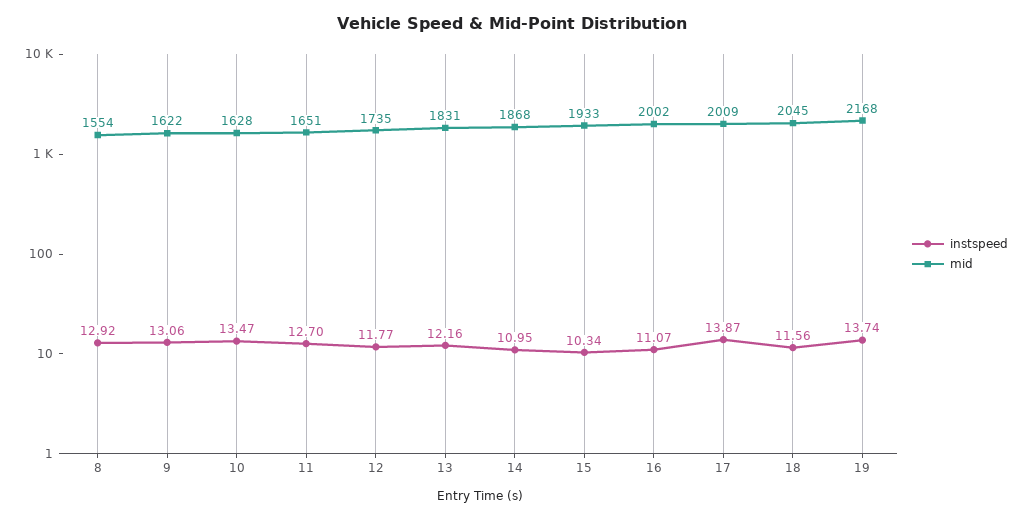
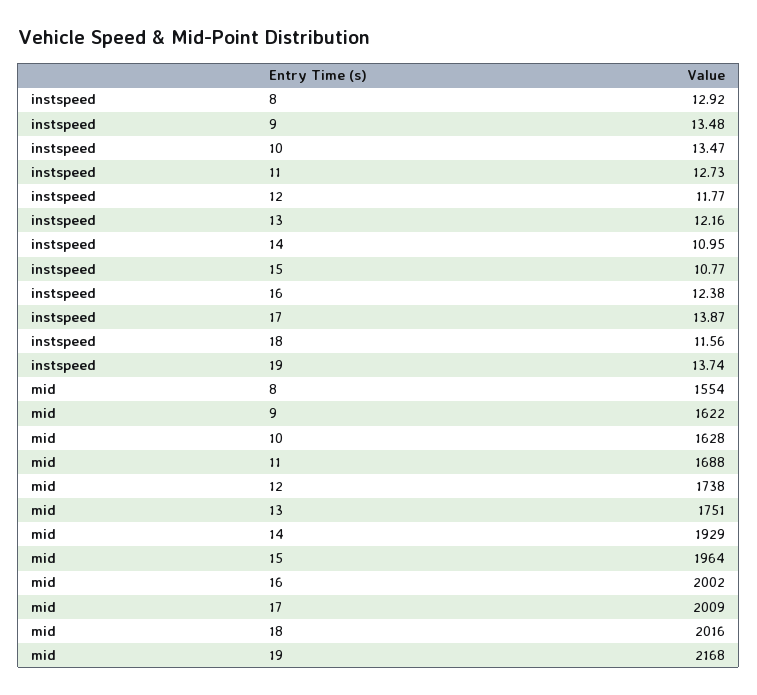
instspeed, 9: 13.06 -> 13.48
instspeed, 11: 12.7 -> 12.73
mid, 11: 1651 -> 1688
mid, 12: 1735 -> 1738
mid, 13: 1831 -> 1751
mid, 14: 1868 -> 1929
instspeed, 15: 10.34 -> 10.77
mid, 15: 1933 -> 1964
instspeed, 16: 11.07 -> 12.38
mid, 18: 2045 -> 2016

